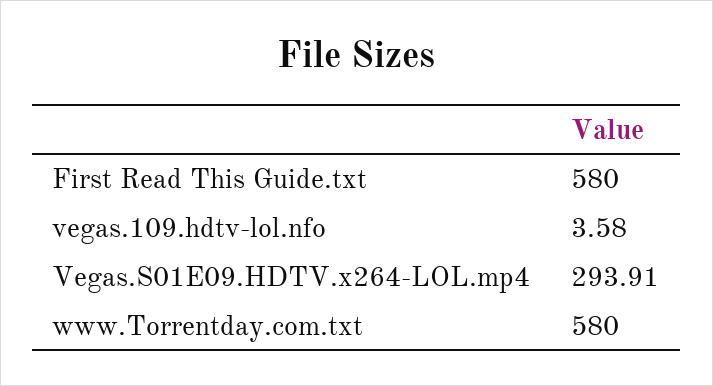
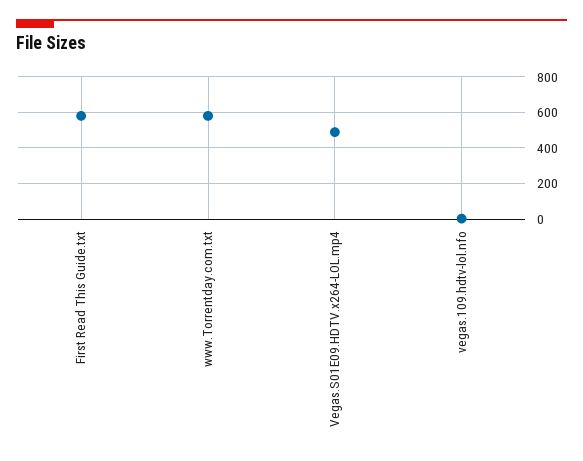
Vegas.S01E09.HDTV.x264-LOL.mp4: 293.91 -> 500

